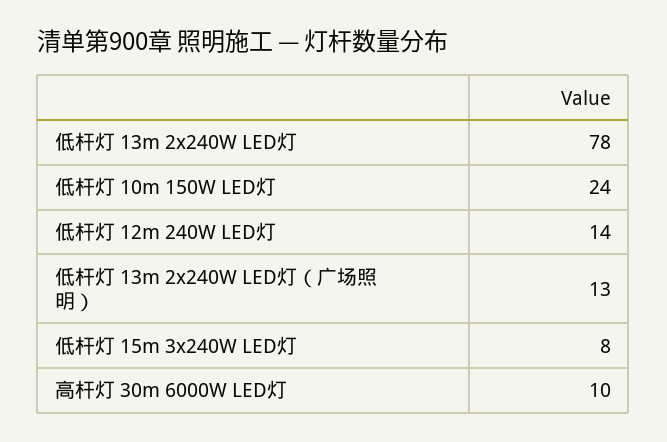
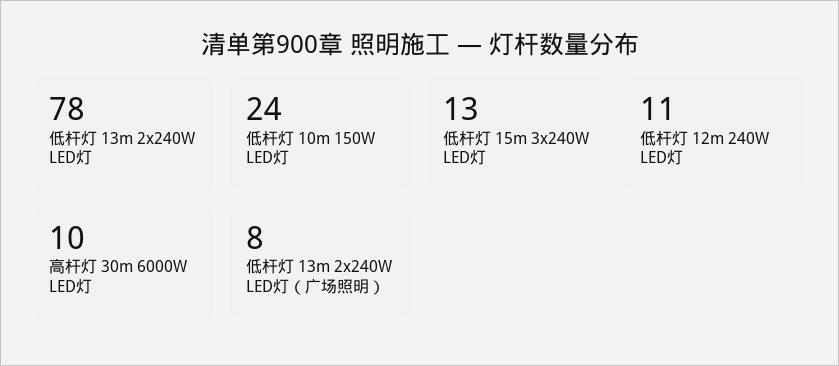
低杆灯 12m 240W LED灯: 14 -> 11
低杆灯 13m 2x240W LED灯（广场照明）: 13 -> 8
低杆灯 15m 3x240W LED灯: 8 -> 13

